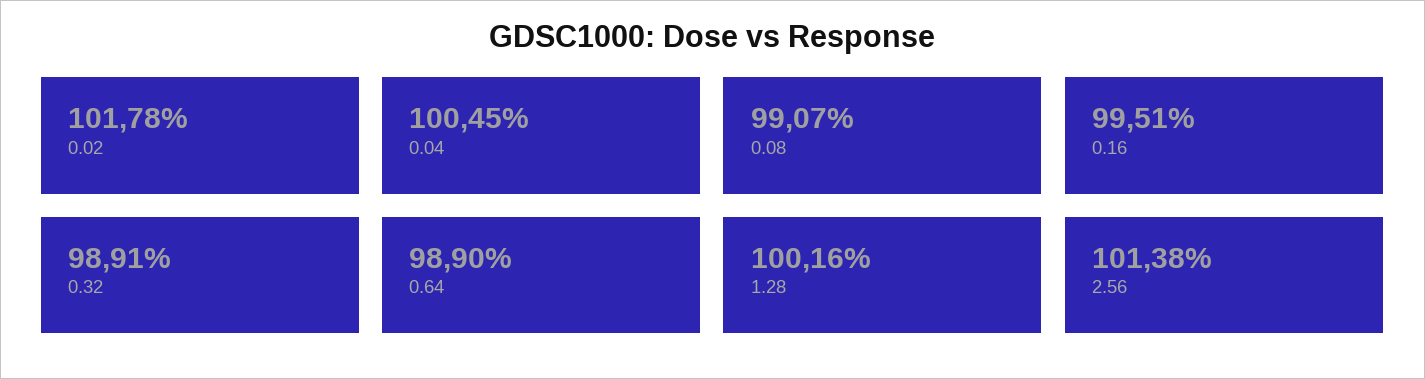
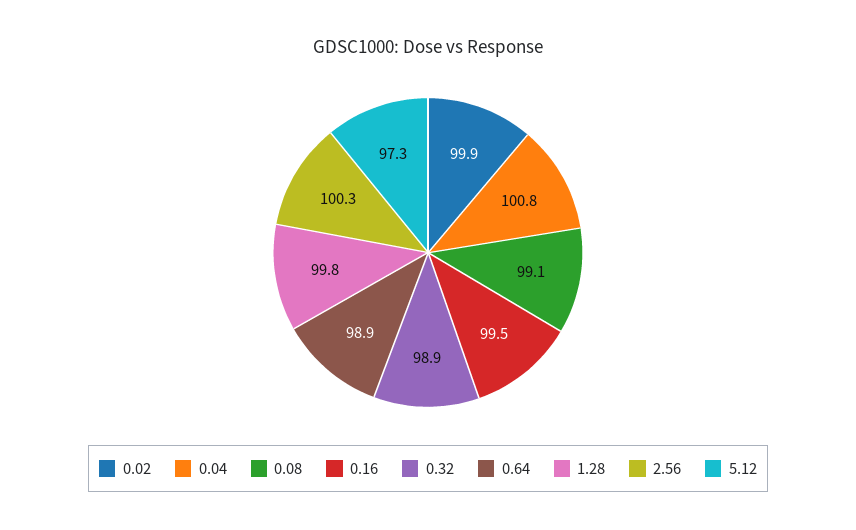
0.02: 101.78 -> 99.9
0.04: 100.45 -> 100.8
1.28: 100.16 -> 99.8
2.56: 101.38 -> 100.3
5.12: none -> 97.3

